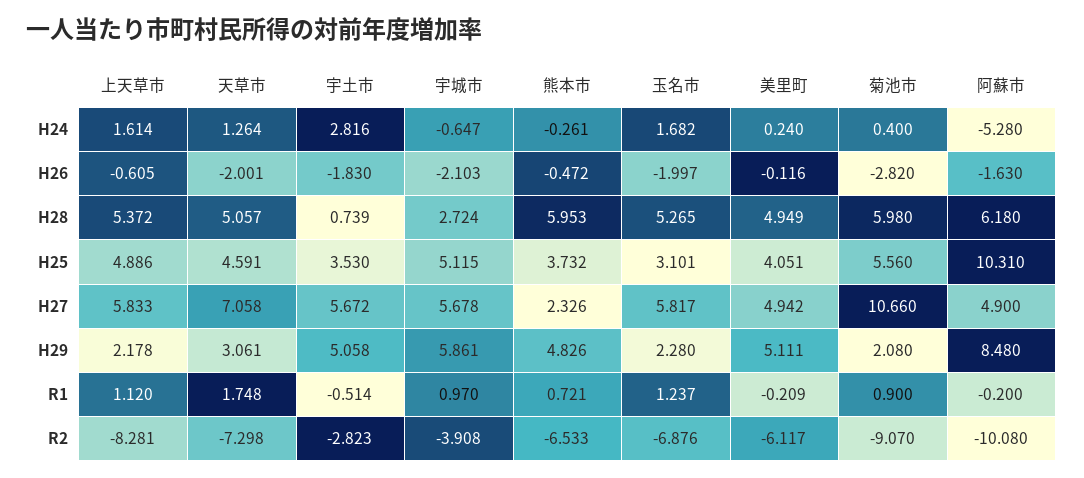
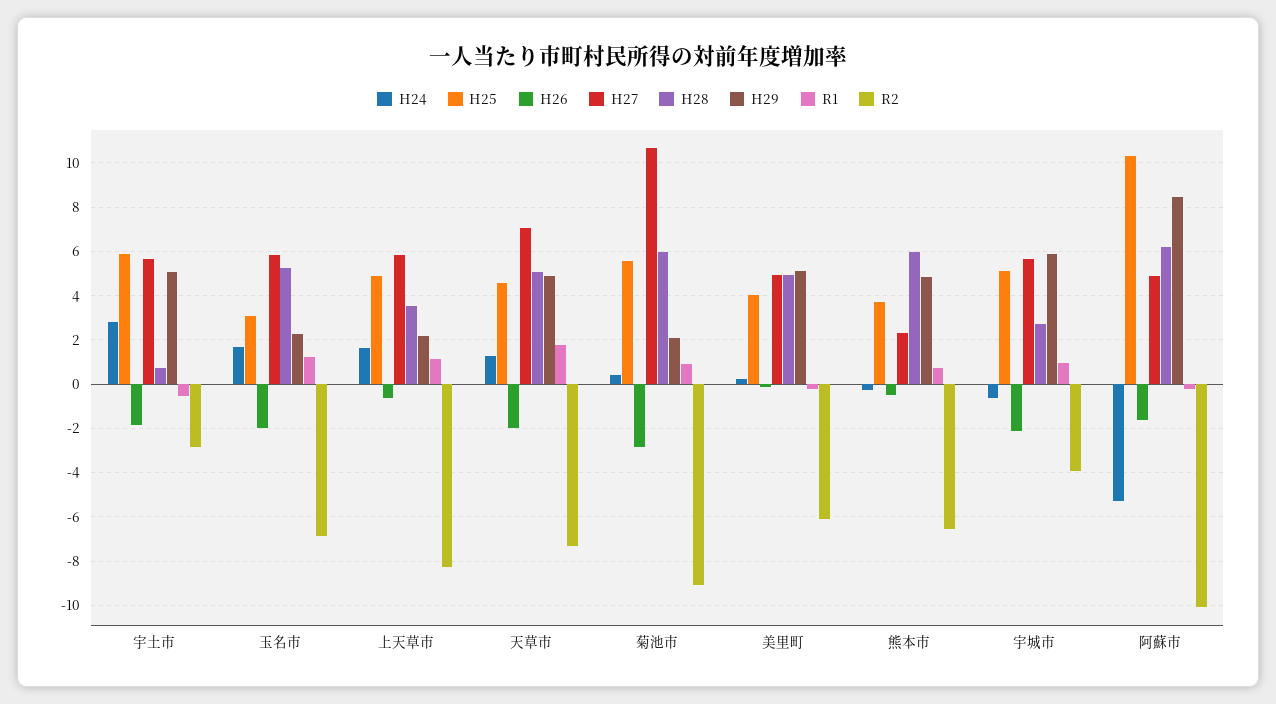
H28, 上天草市: 5.372 -> 3.5
H25, 宇土市: 3.53 -> 6
H29, 天草市: 3.061 -> 5

